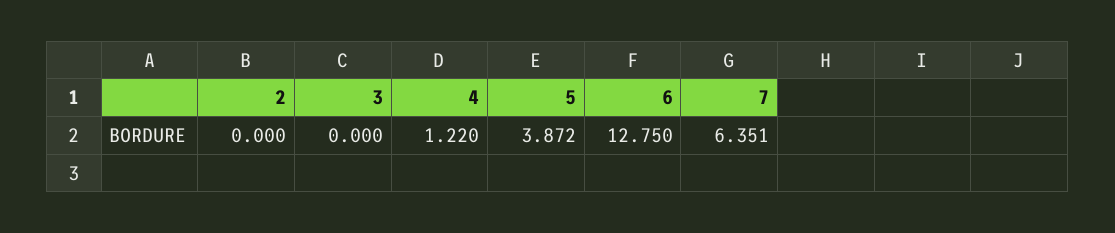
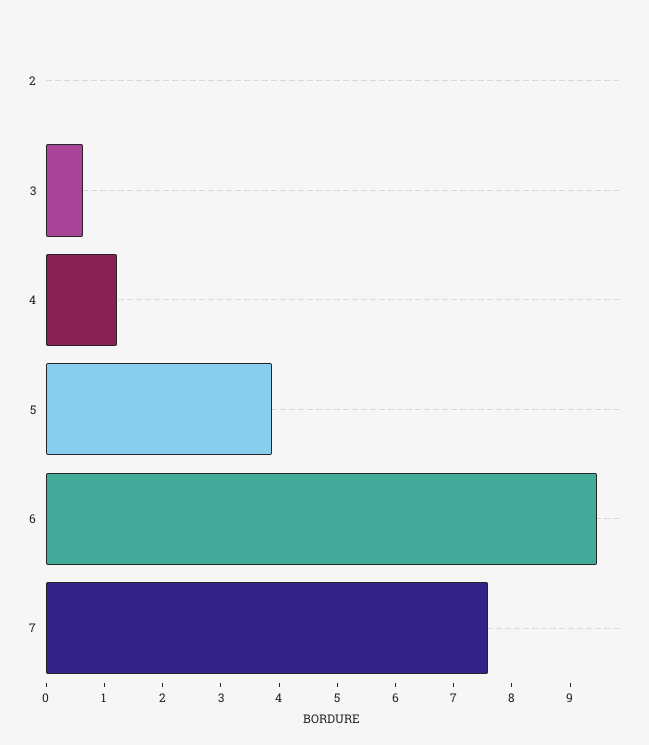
3: 0 -> 0.6
6: 12.75 -> 9.4
7: 6.351 -> 7.6

